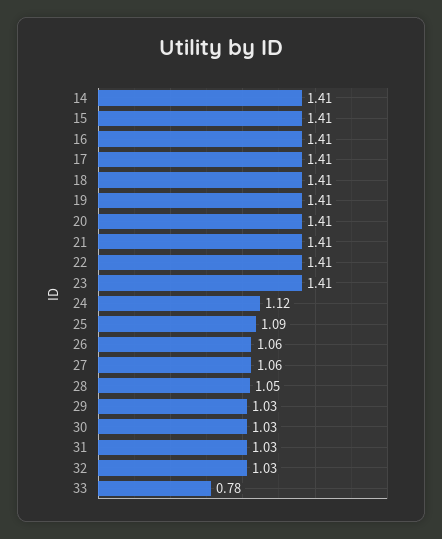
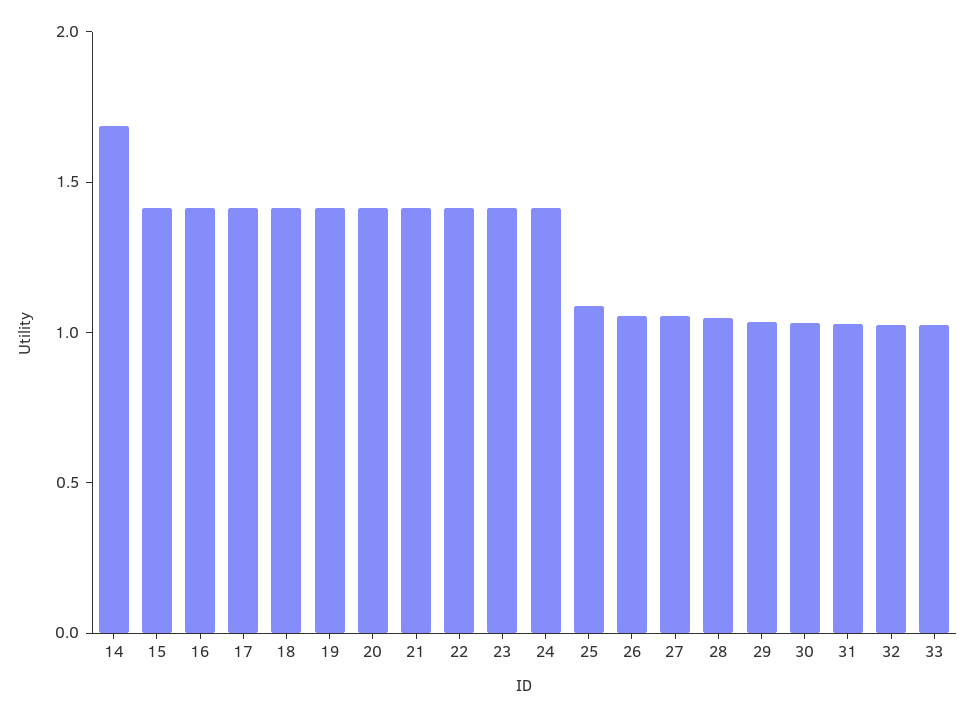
14: 1.41 -> 1.7
24: 1.12 -> 1.4
33: 0.78 -> 1

